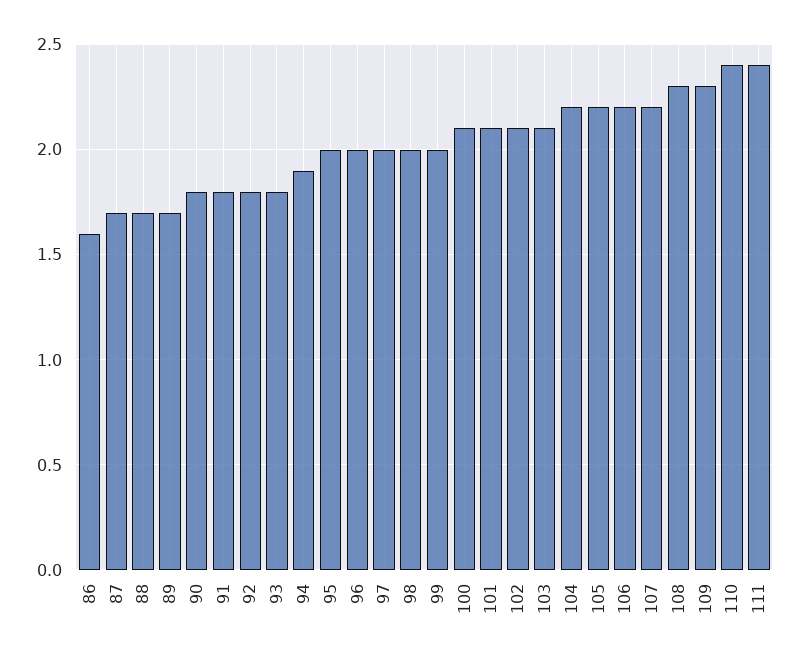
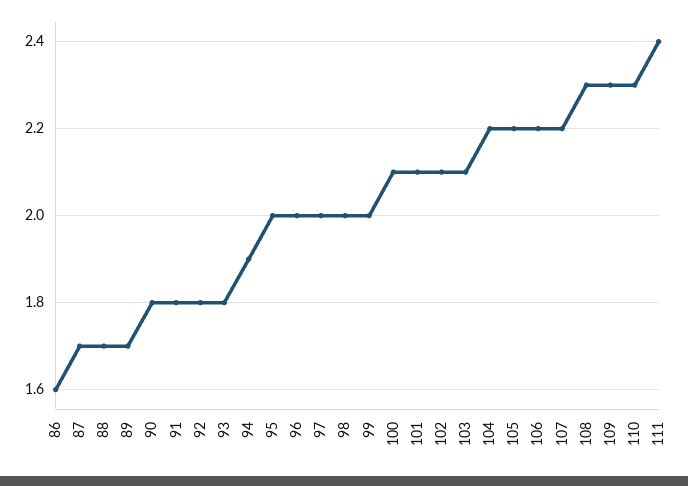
110: 2.4 -> 2.3

